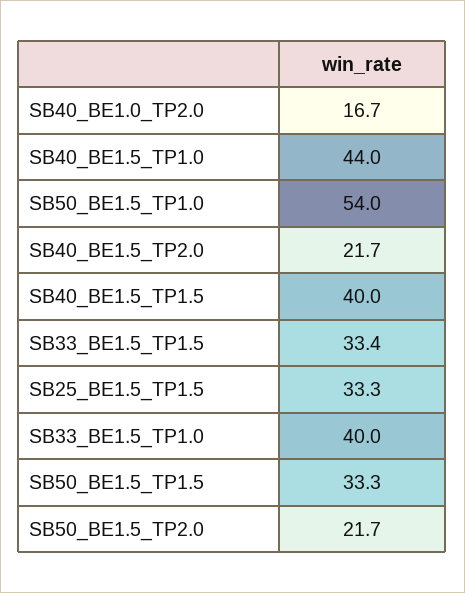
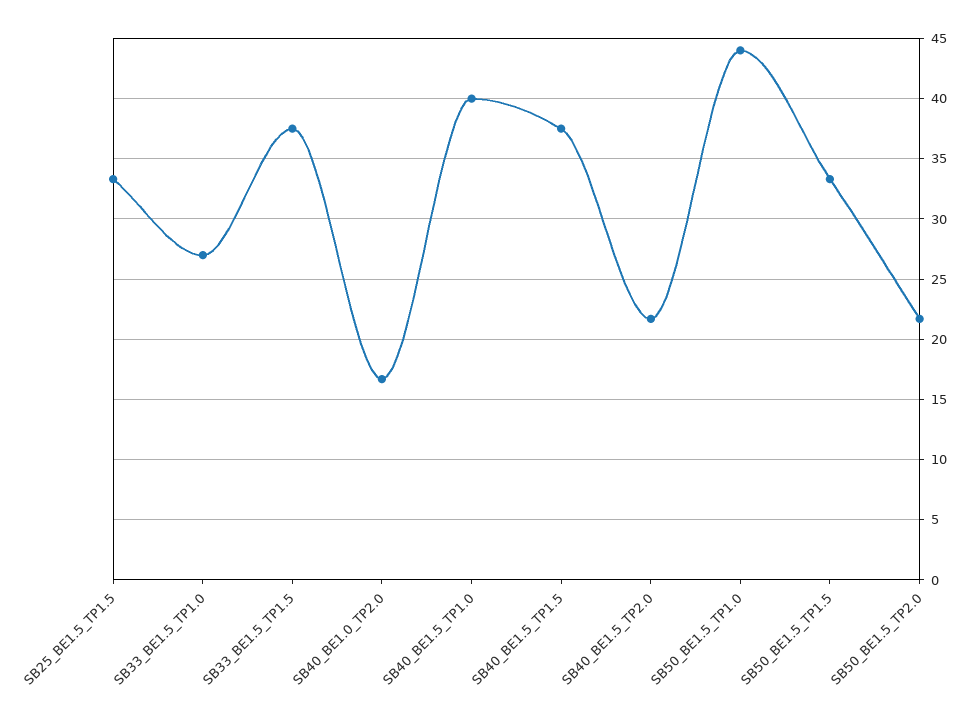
SB40_BE1.5_TP1.0: 44 -> 40
SB50_BE1.5_TP1.0: 54 -> 44
SB40_BE1.5_TP1.5: 40 -> 37.5
SB33_BE1.5_TP1.5: 33.4 -> 37.5
SB33_BE1.5_TP1.0: 40 -> 27

